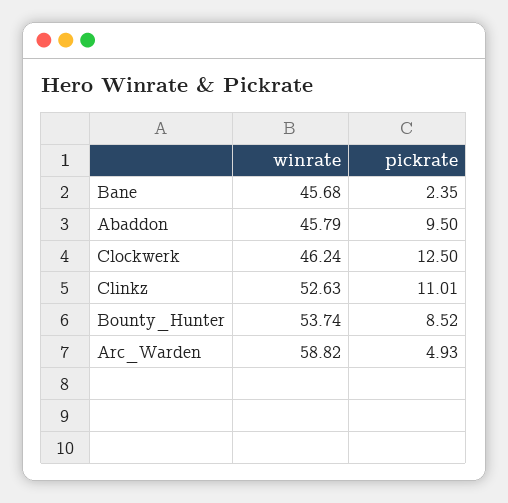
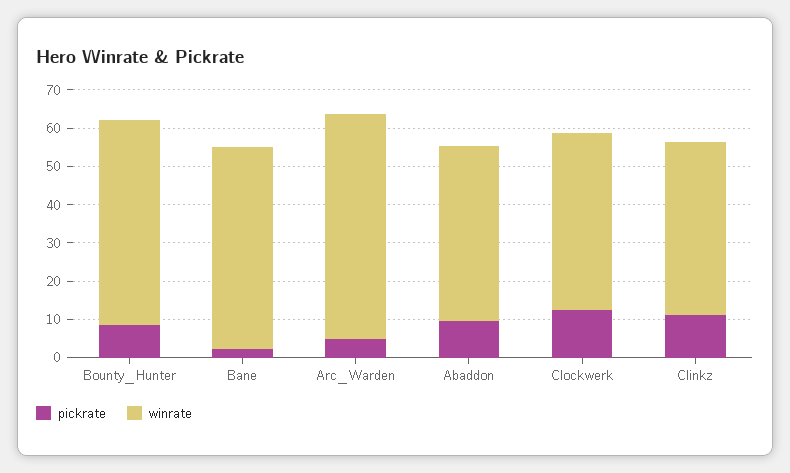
winrate, Bane: 45.68 -> 52.5
winrate, Clinkz: 52.63 -> 45

